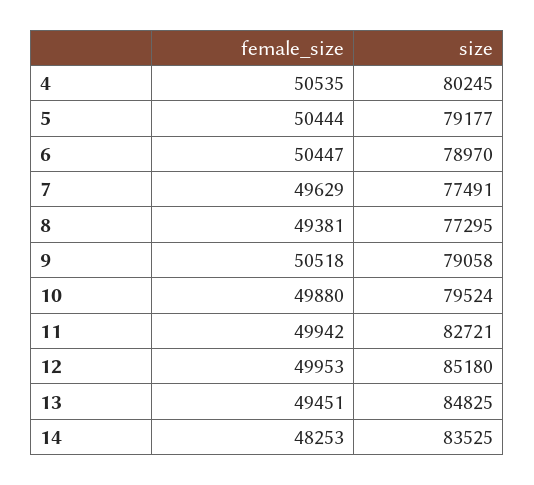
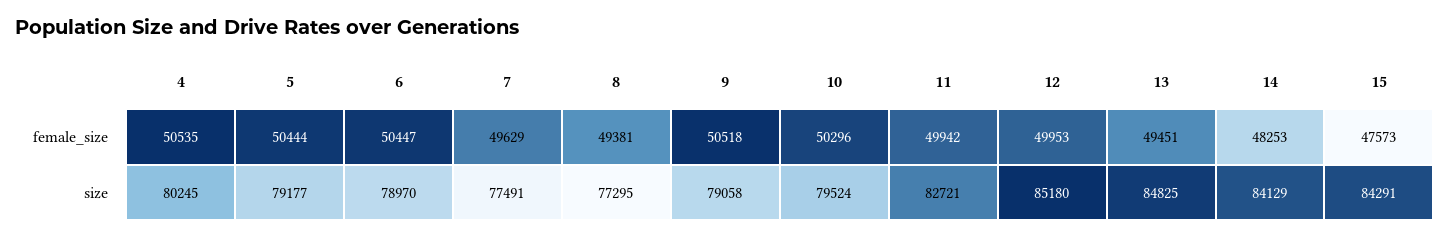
female_size, 10: 49880 -> 50296
size, 14: 83525 -> 84129
female_size, 15: none -> 47573
size, 15: none -> 84291

